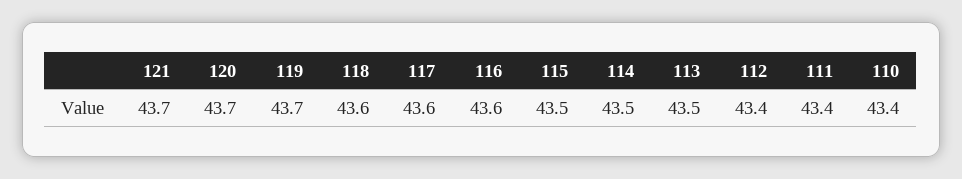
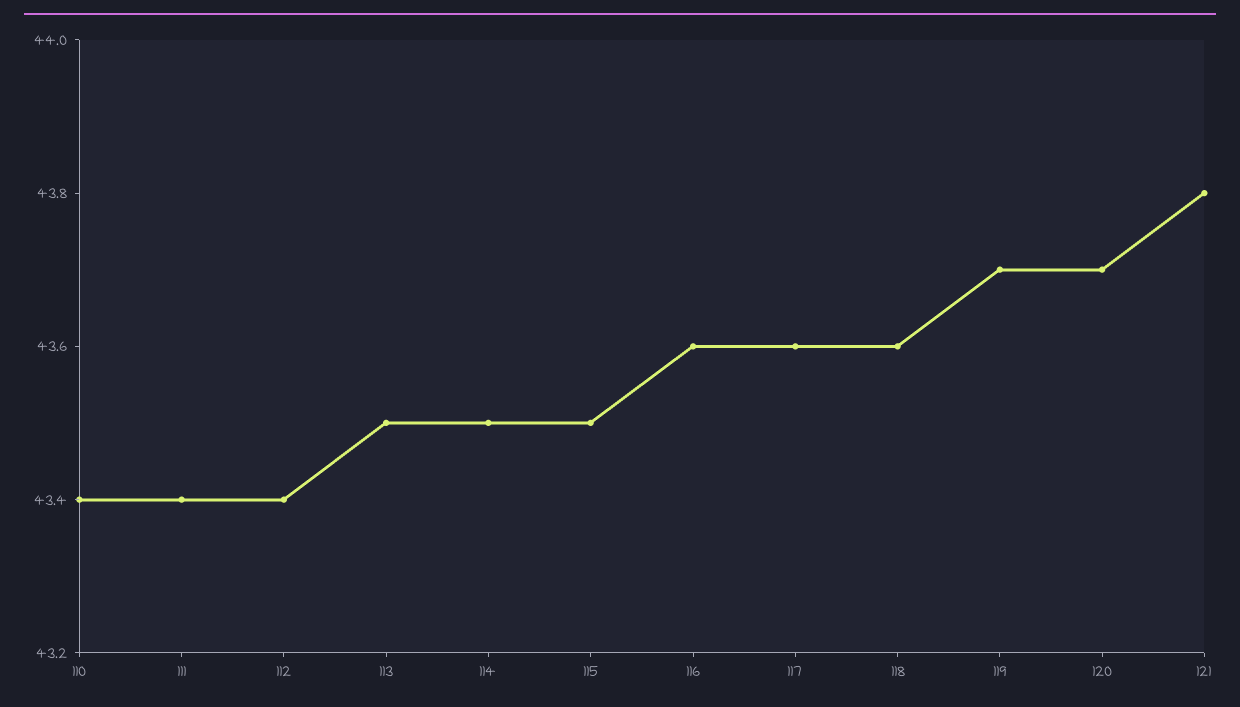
121: 43.7 -> 43.8

